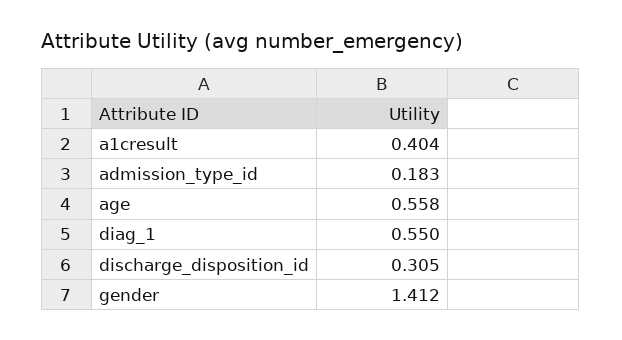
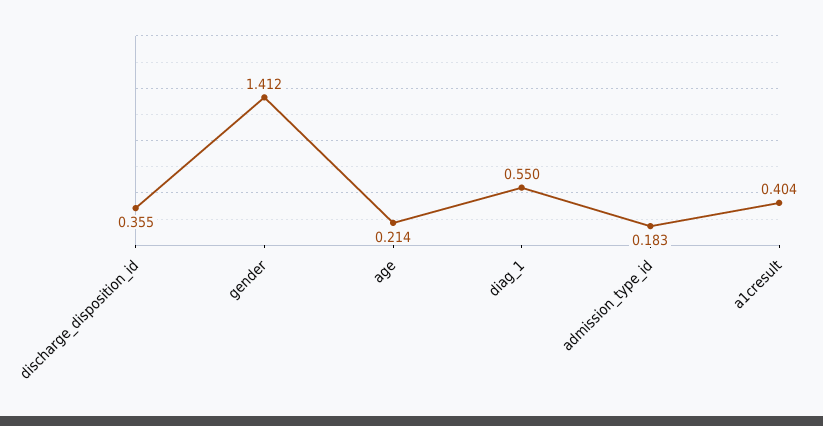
age: 0.558 -> 0.214
discharge_disposition_id: 0.305 -> 0.355

